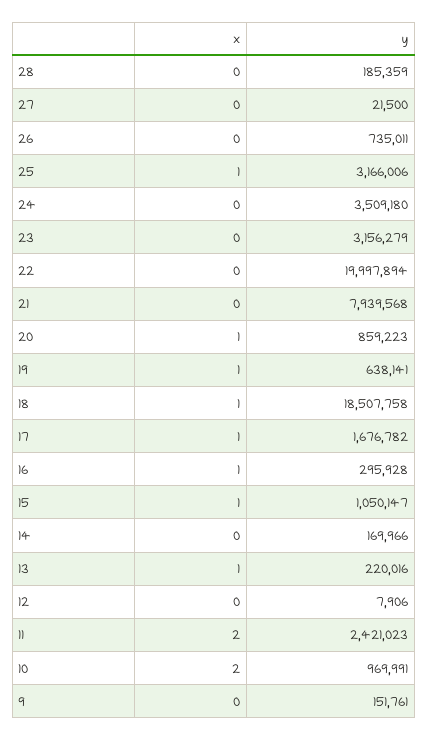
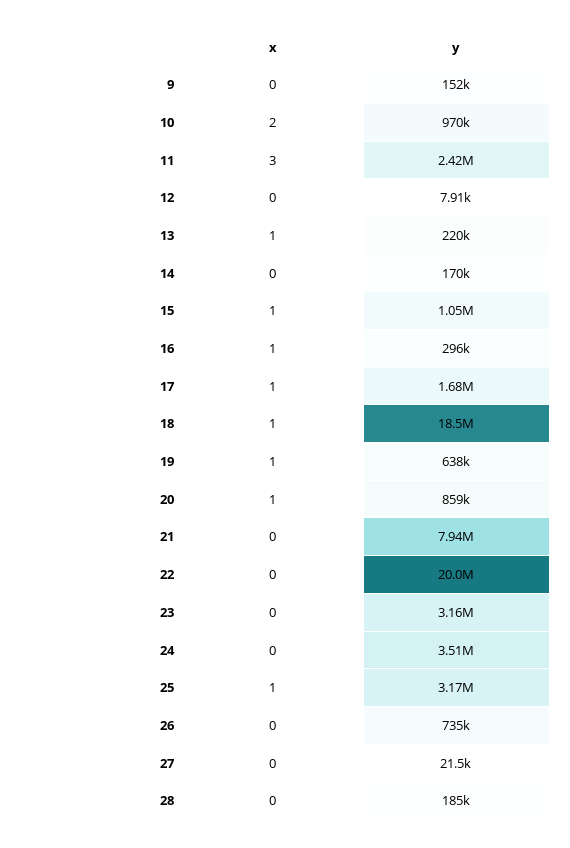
x, 11: 2 -> 3

